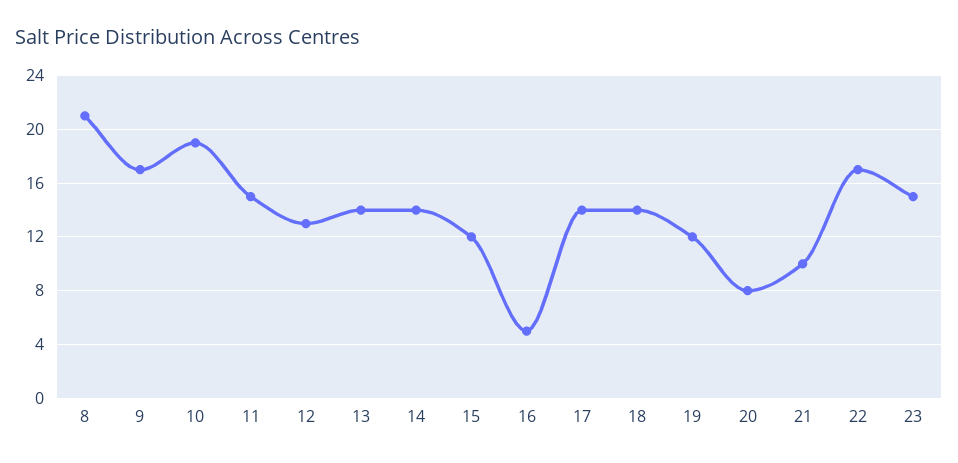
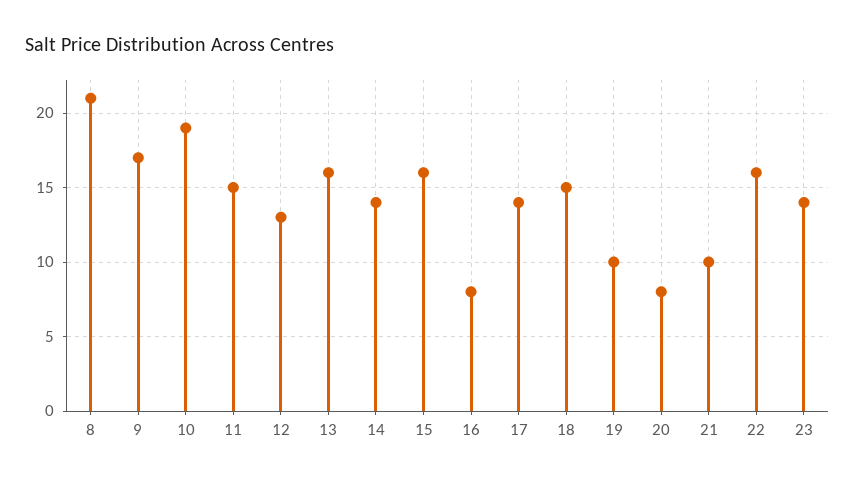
13: 14 -> 16
15: 12 -> 16
16: 5 -> 8
18: 14 -> 15
19: 12 -> 10
22: 17 -> 16
23: 15 -> 14

